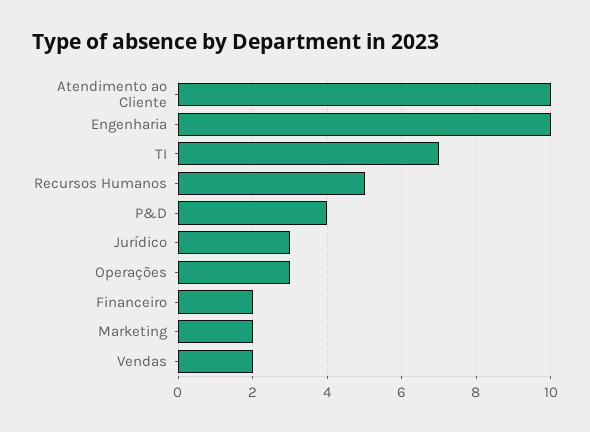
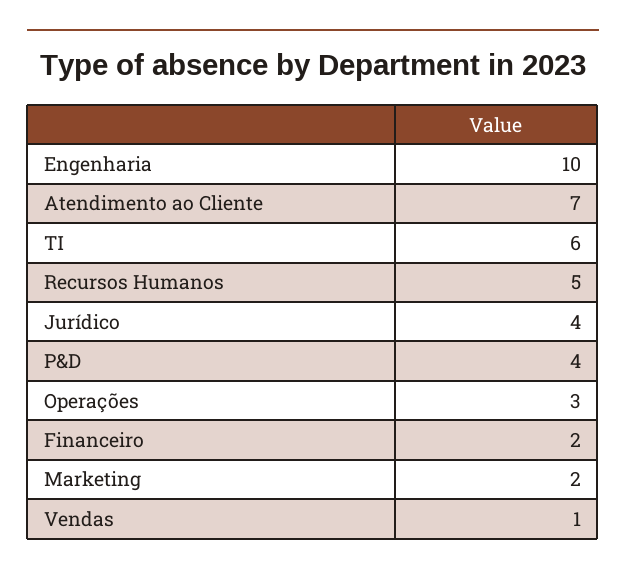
Atendimento ao Cliente: 10 -> 7
TI: 7 -> 6
Jurídico: 3 -> 4
Vendas: 2 -> 1

